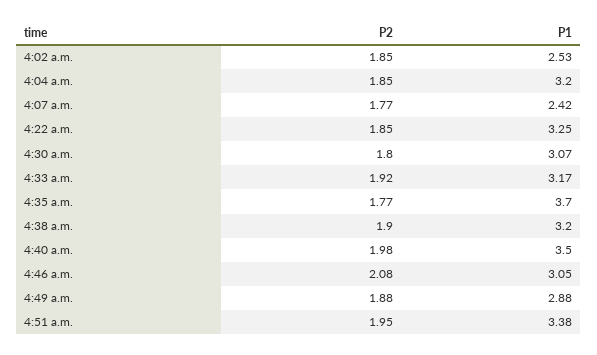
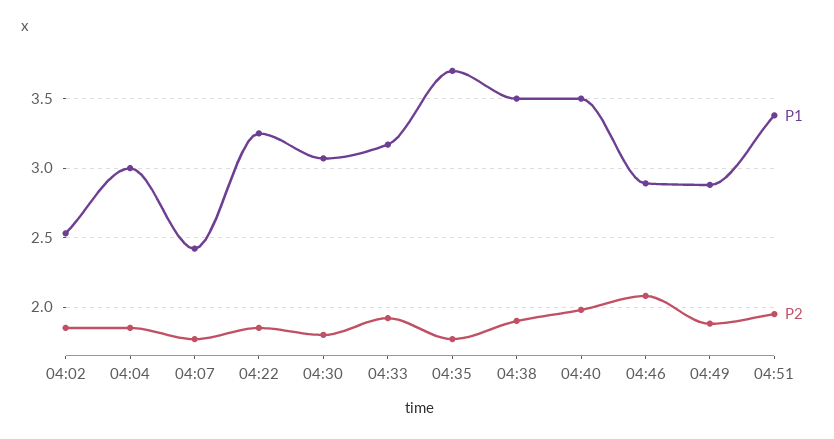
P1, 4:04 a.m.: 3.2 -> 3
P1, 4:38 a.m.: 3.2 -> 3.5
P1, 4:46 a.m.: 3.05 -> 2.9

